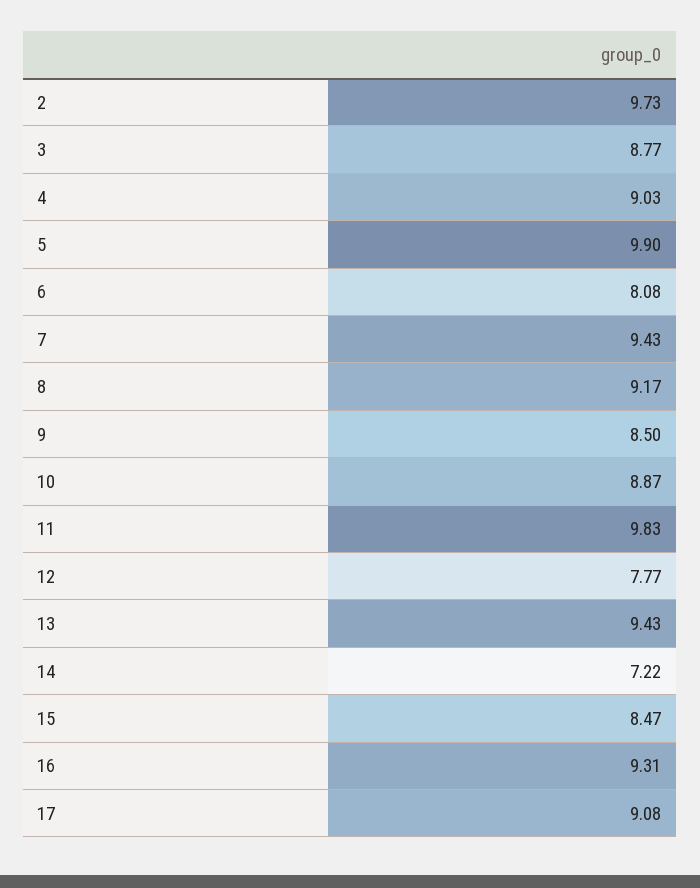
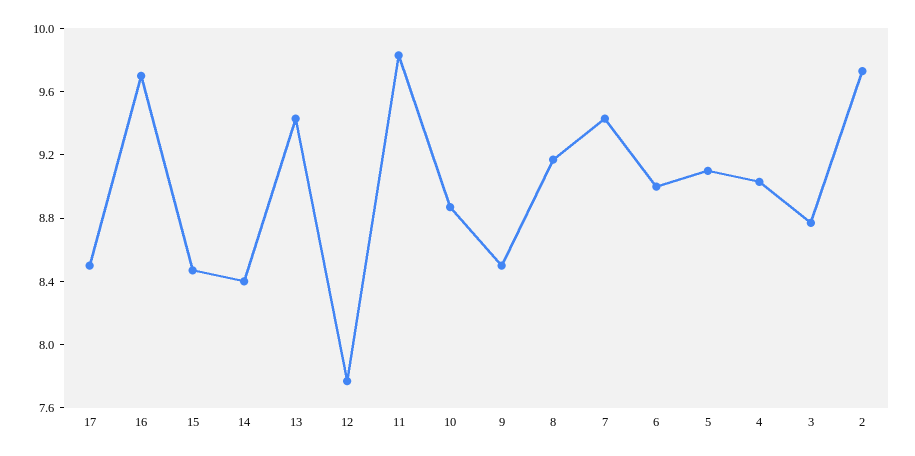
5: 9.9 -> 9.1
6: 8.08 -> 9
14: 7.22 -> 8.4
16: 9.31 -> 9.7
17: 9.08 -> 8.5

